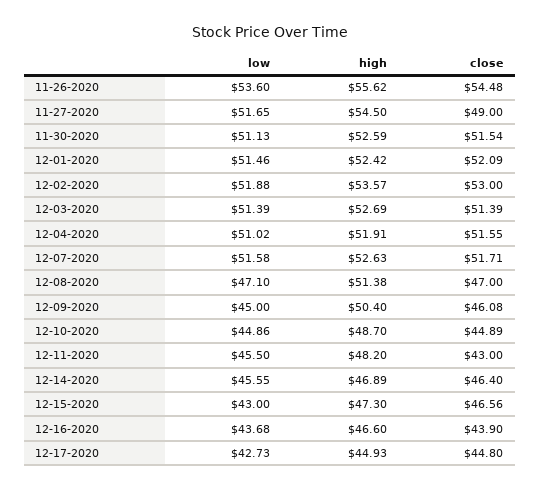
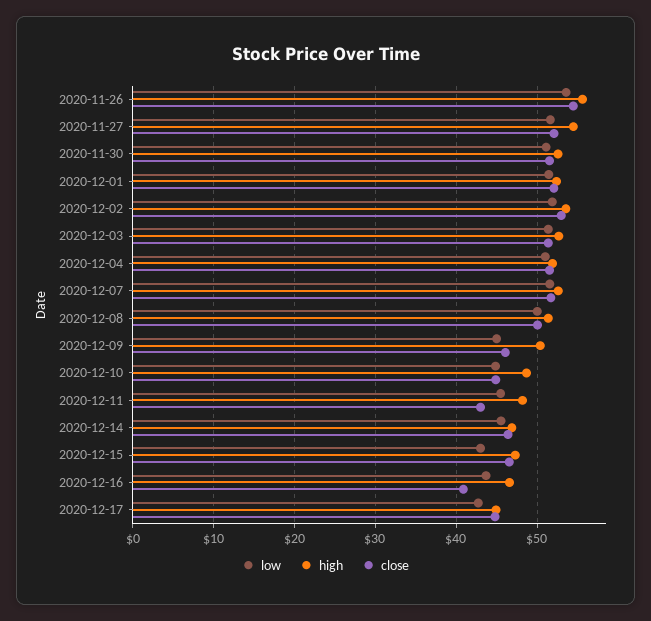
close, 11-27-2020: 49 -> 52
low, 12-08-2020: 47.1 -> 50
close, 12-08-2020: 47 -> 50
close, 12-16-2020: 43.9 -> 41

